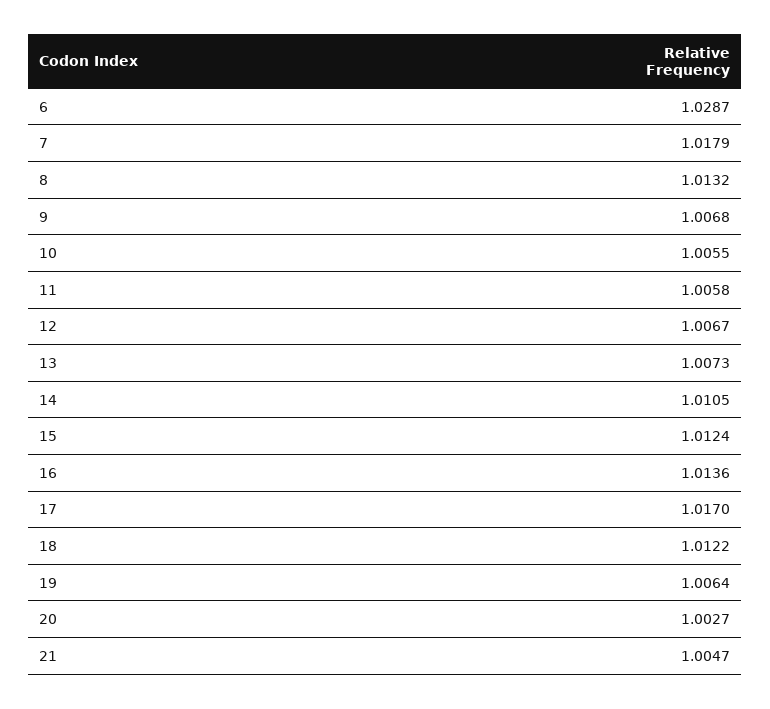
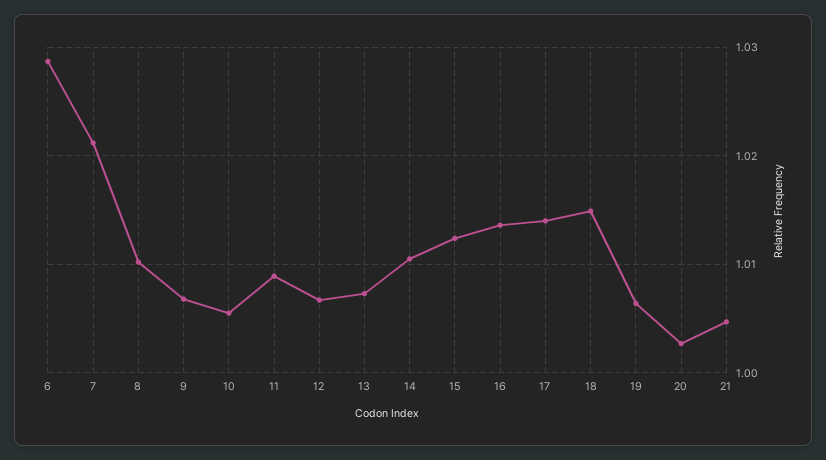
7: 1.0179 -> 1.021
8: 1.0132 -> 1.01
11: 1.0058 -> 1.009
17: 1.017 -> 1.014
18: 1.0122 -> 1.015

